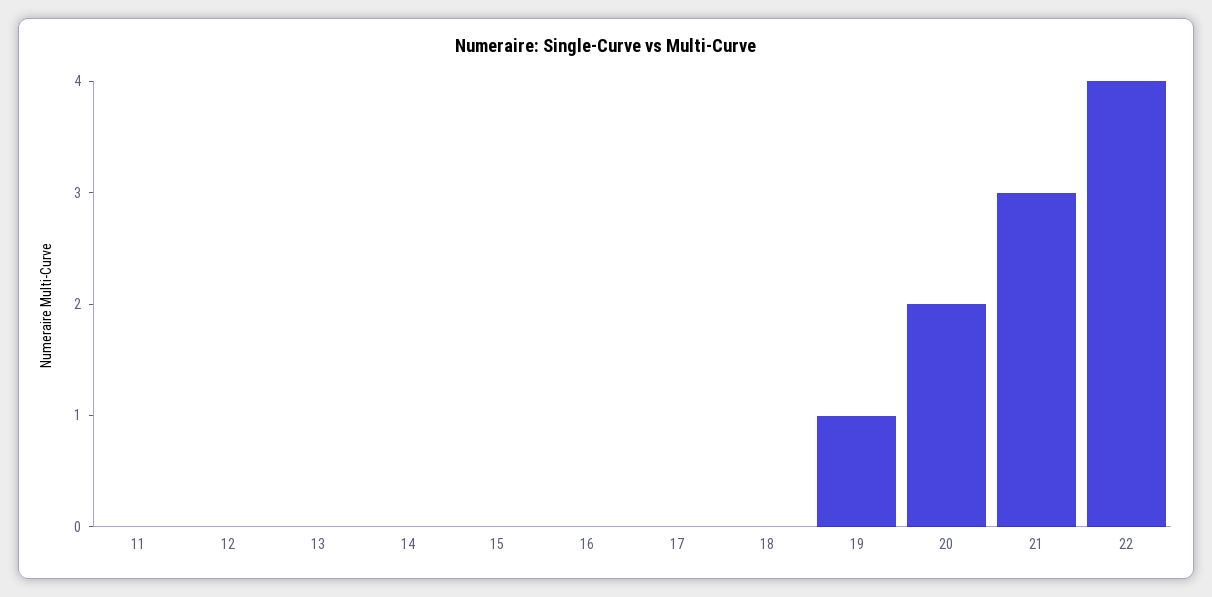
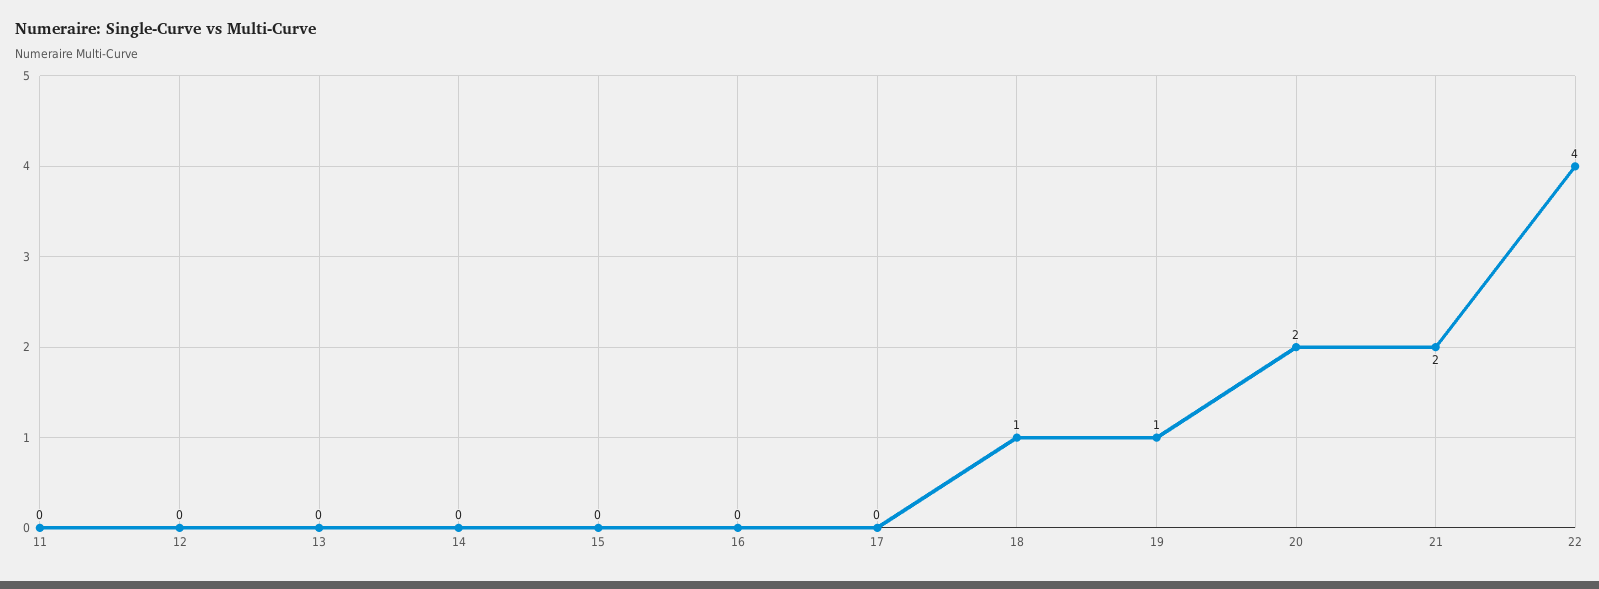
18: 0 -> 1
21: 3 -> 2

